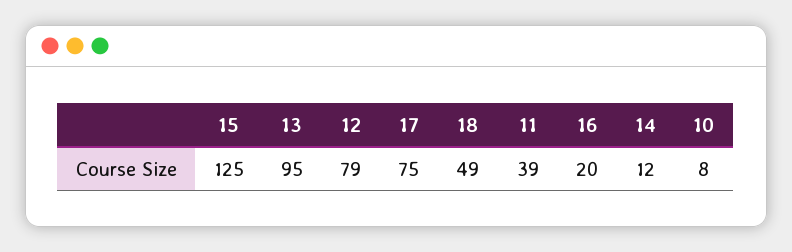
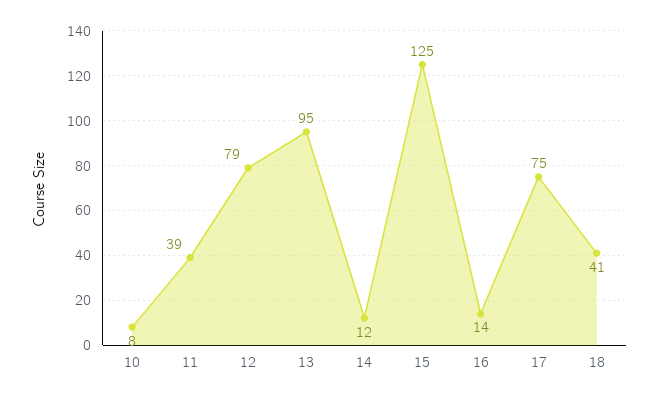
18: 49 -> 41
16: 20 -> 14

